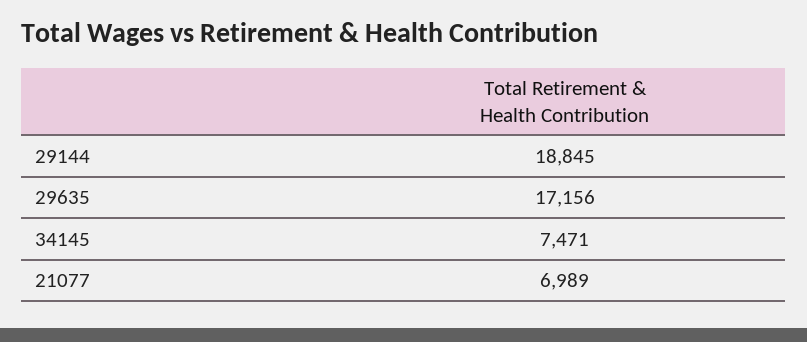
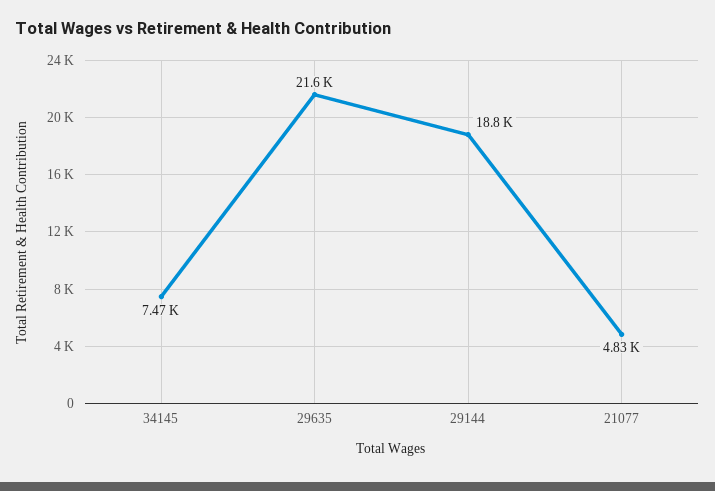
29635: 17156 -> 21600
21077: 6989 -> 4830

